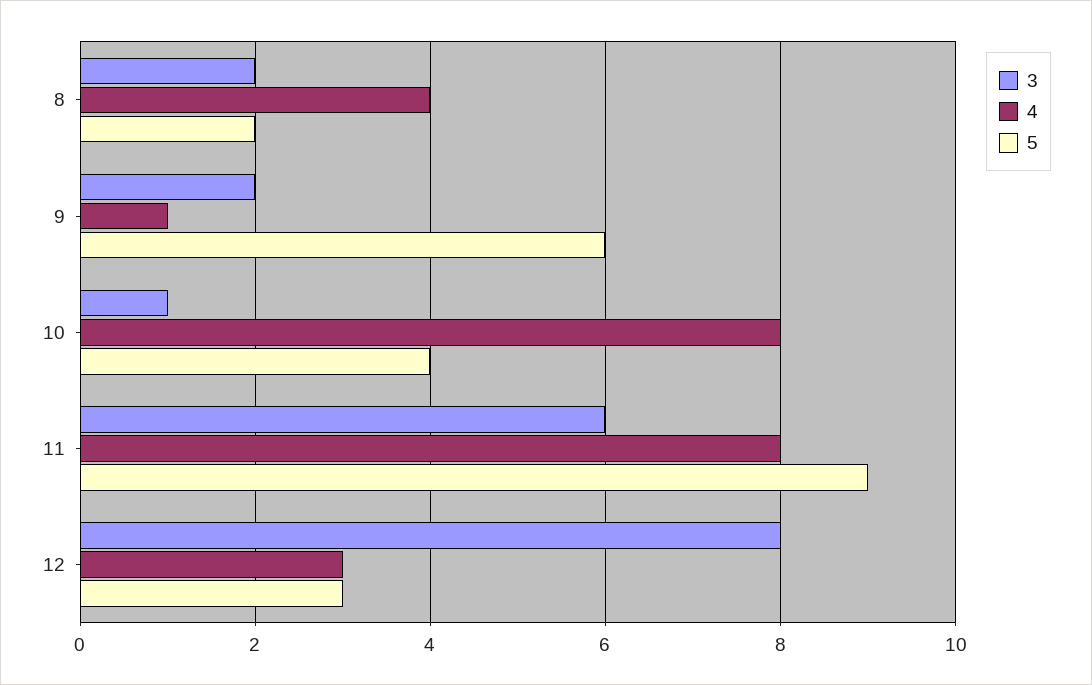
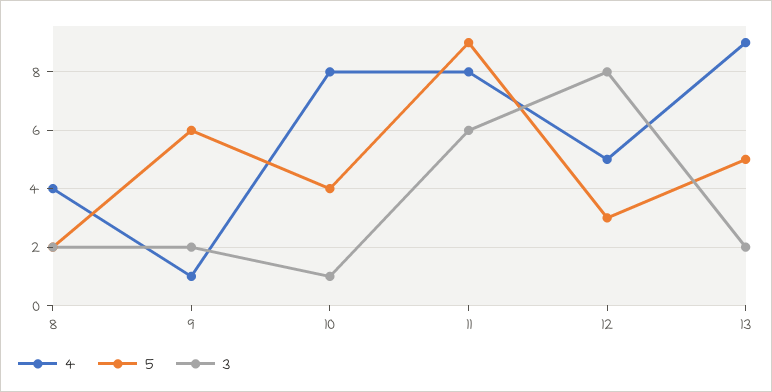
4, 12: 3 -> 5
4, 13: none -> 9
5, 13: none -> 5
3, 13: none -> 2

